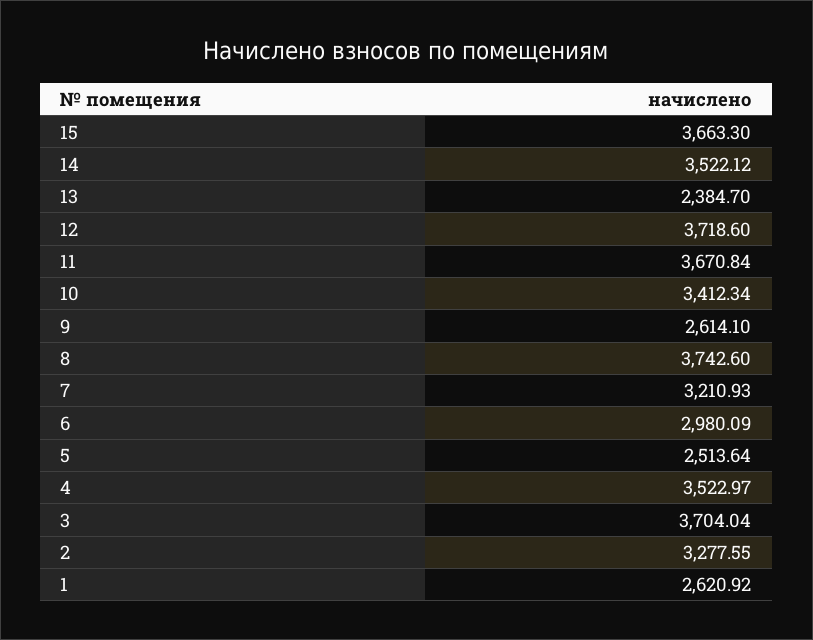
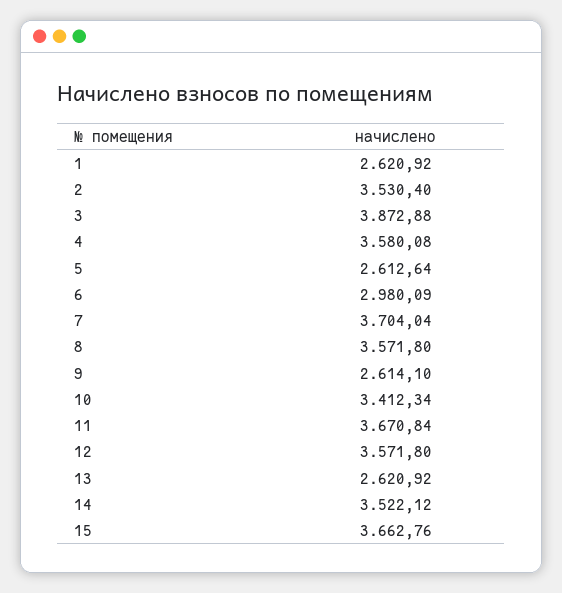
15: 3663.3 -> 3662.76
13: 2384.7 -> 2620.92
12: 3718.6 -> 3571.8
8: 3742.6 -> 3571.8
7: 3210.93 -> 3704.04
5: 2513.64 -> 2612.64
4: 3522.97 -> 3580.08
3: 3704.04 -> 3872.88
2: 3277.55 -> 3530.4

